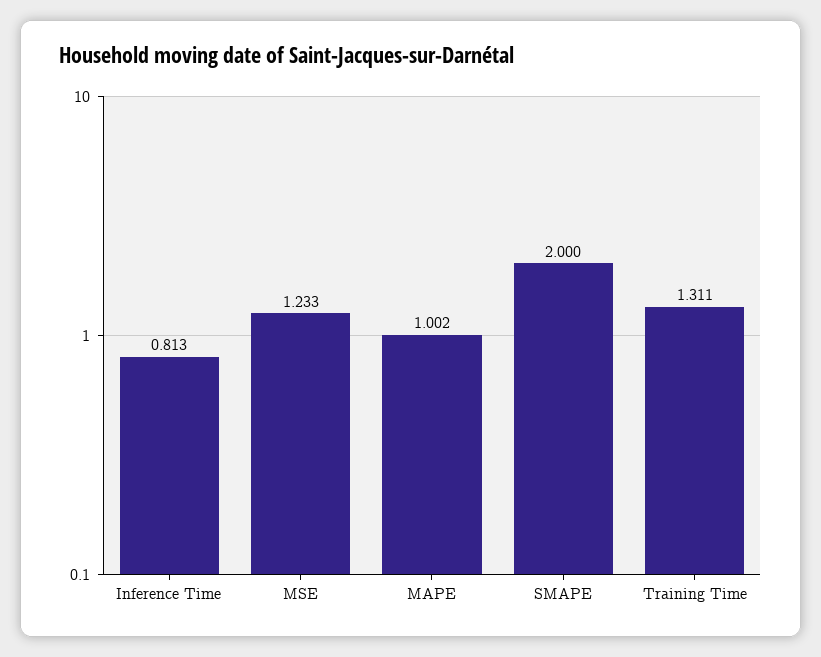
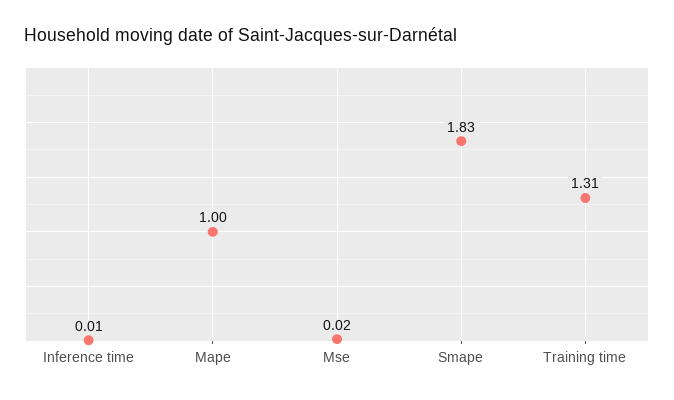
Inference Time: 0.813 -> 0.01
MSE: 1.233 -> 0.02
SMAPE: 2 -> 1.83

